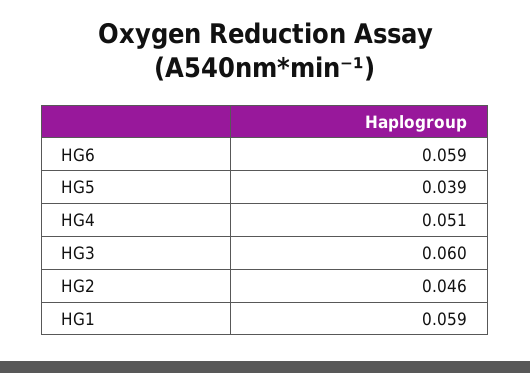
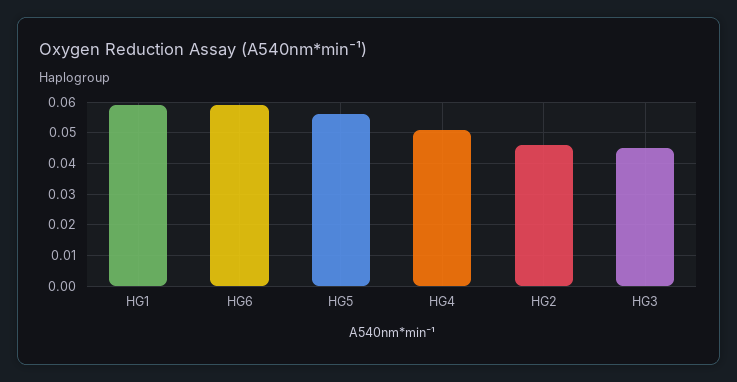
HG5: 0.039 -> 0.055
HG3: 0.06 -> 0.045

